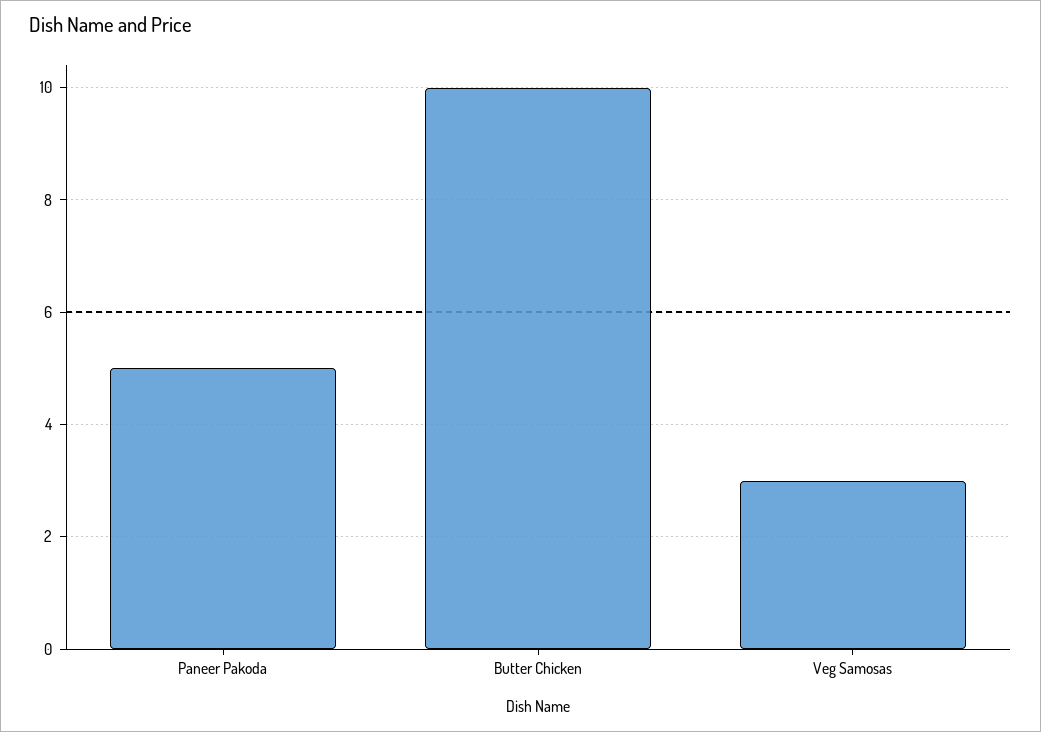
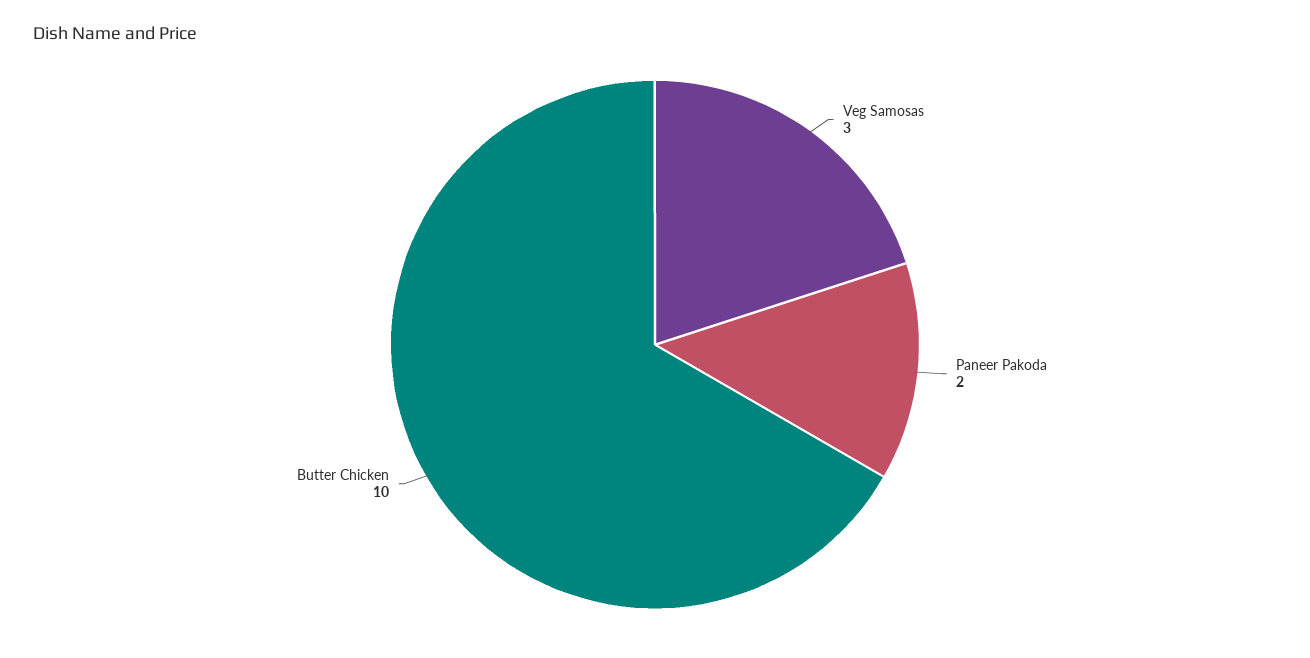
Paneer Pakoda: 5 -> 2

